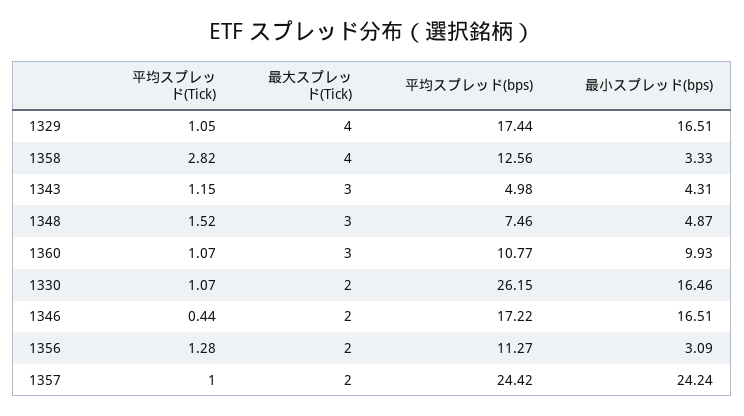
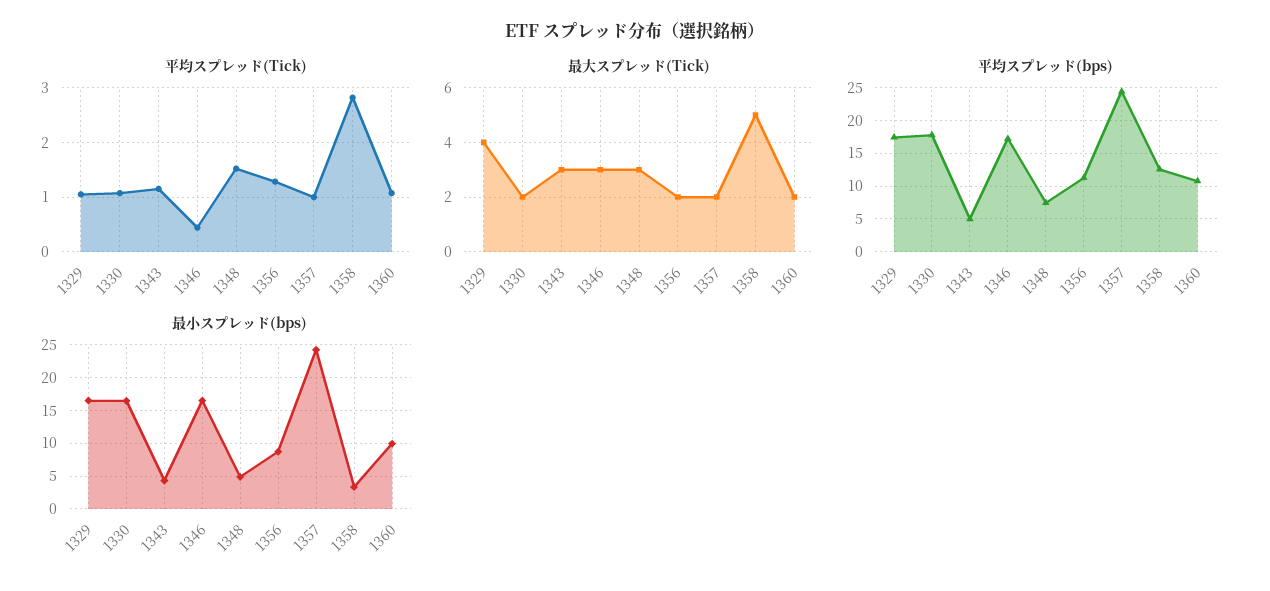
最大スプレッド(Tick), 1358: 4 -> 5
最大スプレッド(Tick), 1360: 3 -> 2
平均スプレッド(bps), 1330: 26.15 -> 18
最大スプレッド(Tick), 1346: 2 -> 3
最小スプレッド(bps), 1356: 3.09 -> 9

